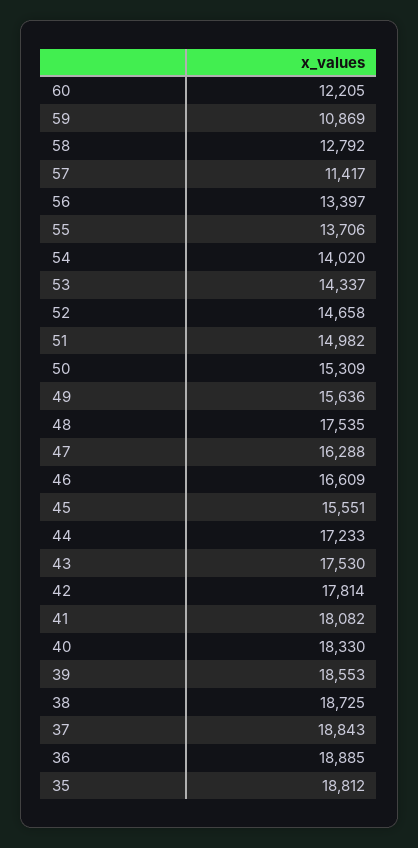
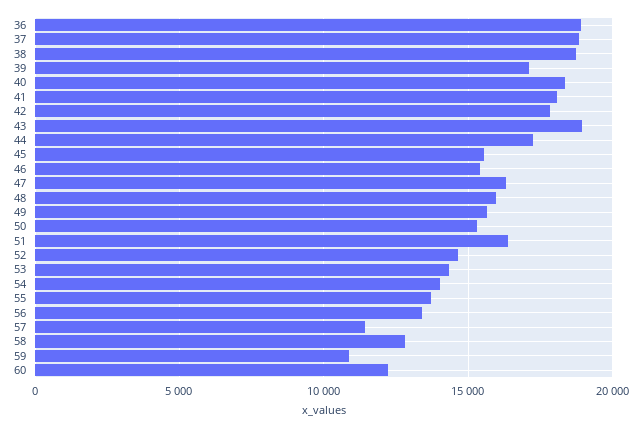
51: 14982 -> 16500
48: 17535 -> 16000
46: 16609 -> 15500
43: 17530 -> 19000
39: 18553 -> 17000
35: 18812 -> none

